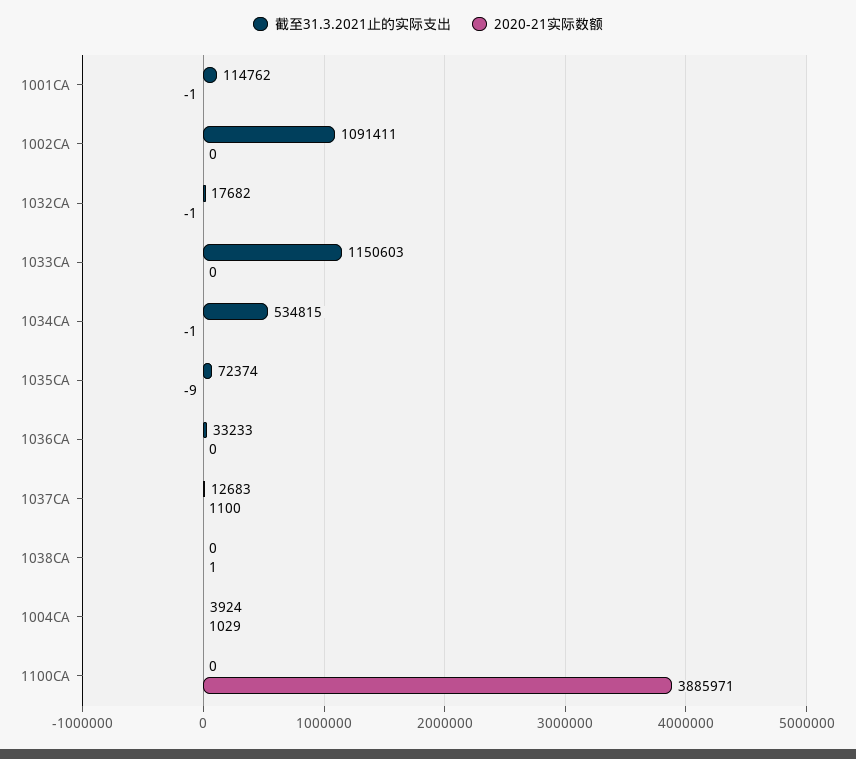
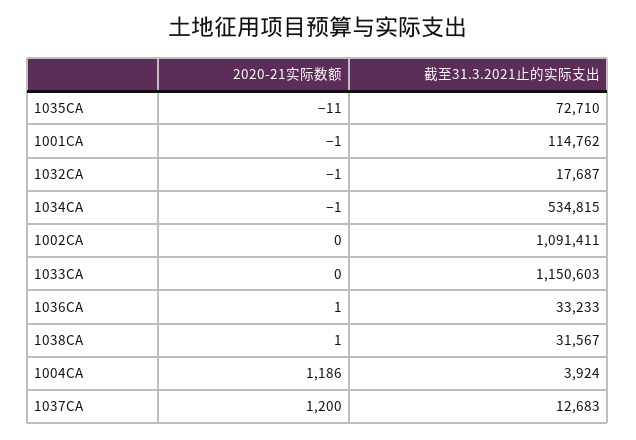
截至31.3.2021止的实际支出, 1032CA: 17682 -> 17687
截至31.3.2021止的实际支出, 1035CA: 72374 -> 72710
2020-21实际数额, 1035CA: -9 -> -11
2020-21实际数额, 1036CA: 0 -> 1
2020-21实际数额, 1037CA: 1100 -> 1200
截至31.3.2021止的实际支出, 1038CA: 0 -> 31567
2020-21实际数额, 1004CA: 1029 -> 1186
截至31.3.2021止的实际支出, 1100CA: 0 -> none
2020-21实际数额, 1100CA: 3885971 -> none

